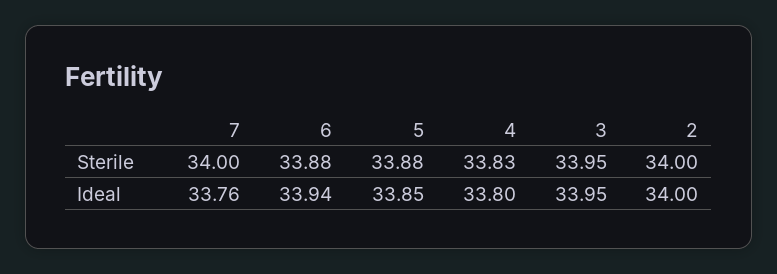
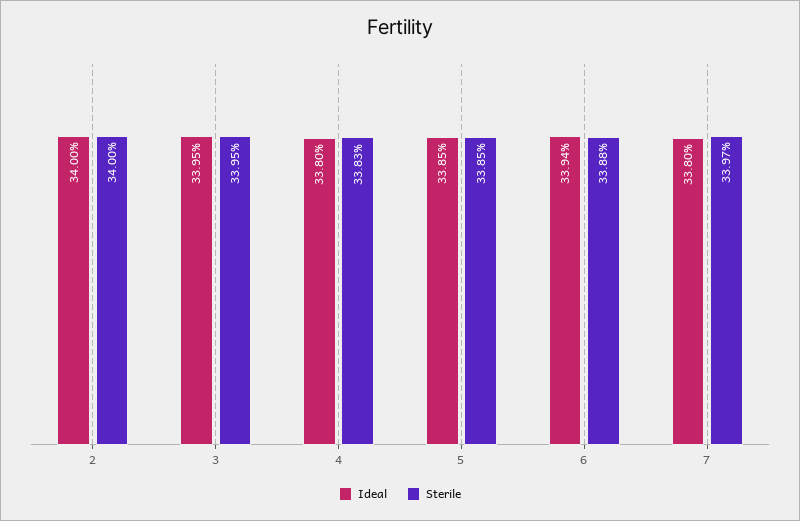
Sterile, 7: 34 -> 33.97
Sterile, 5: 33.88 -> 33.85
Ideal, 7: 33.76 -> 33.8

